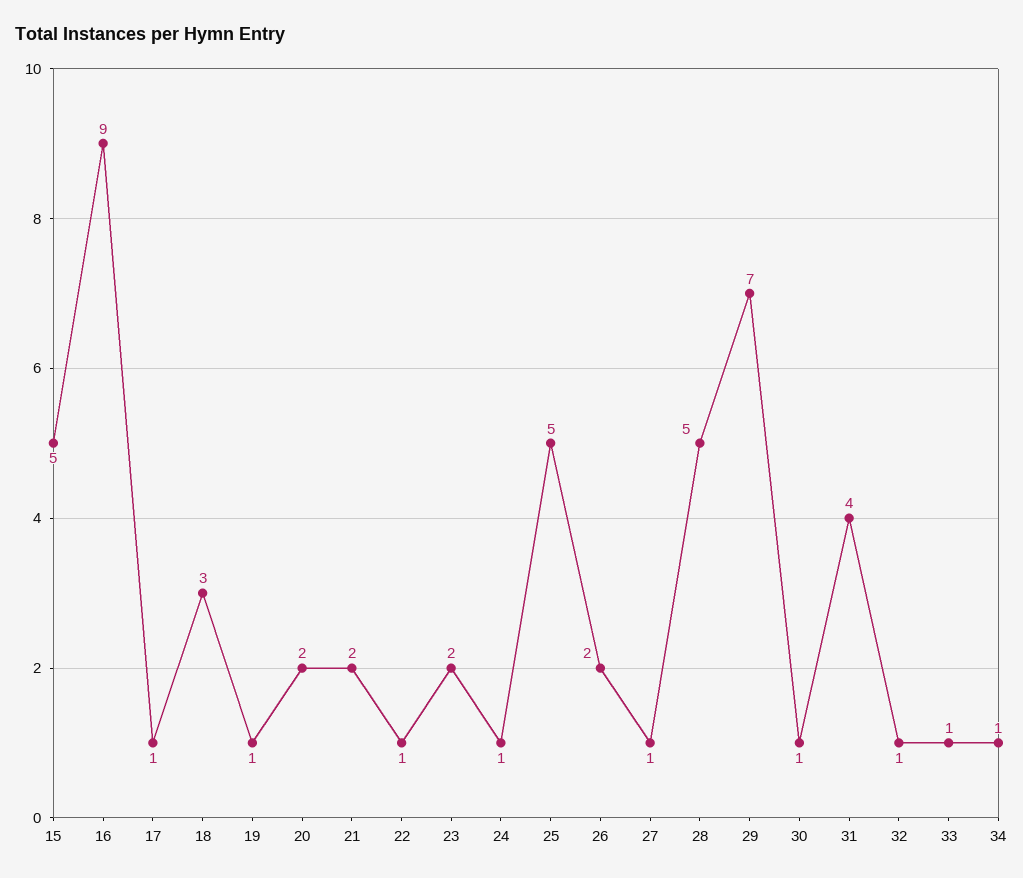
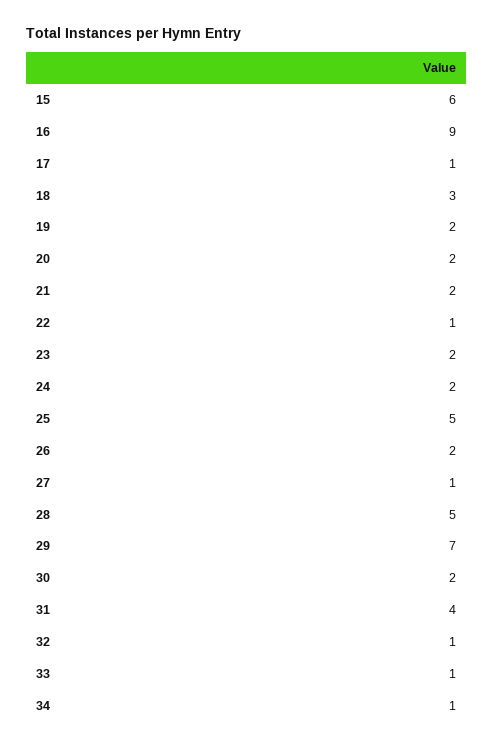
15: 5 -> 6
19: 1 -> 2
24: 1 -> 2
30: 1 -> 2

